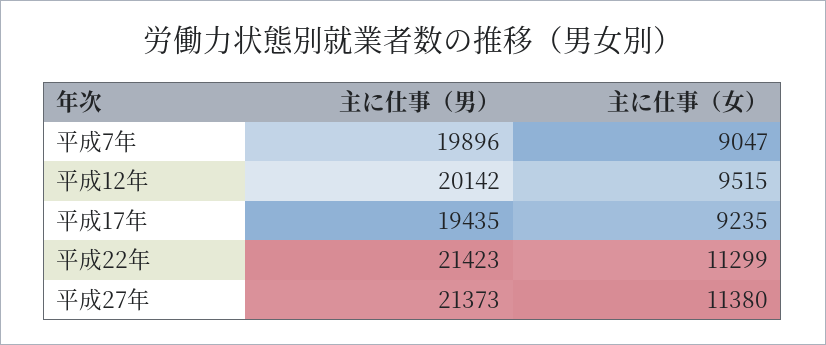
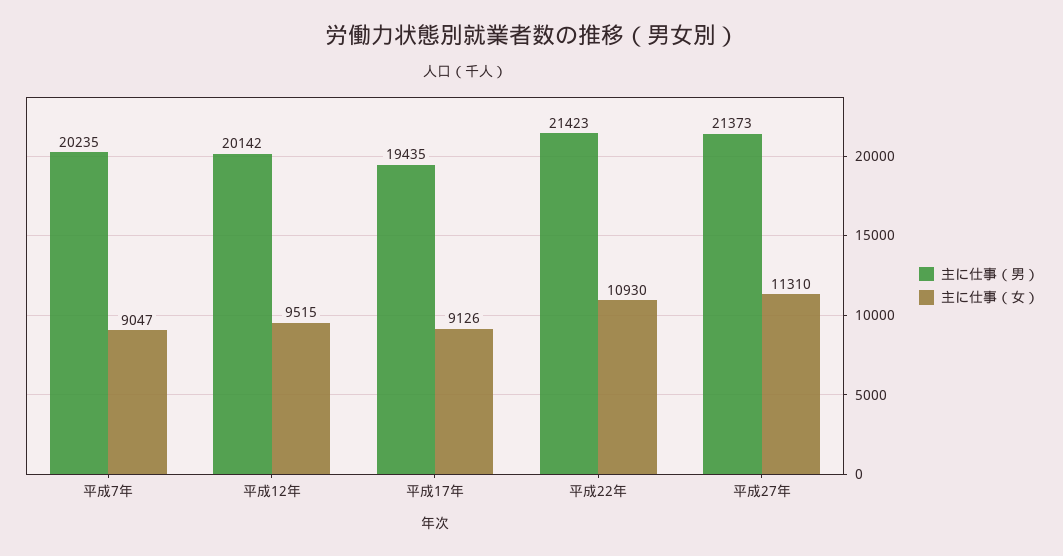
主に仕事（男）, 平成7年: 19896 -> 20235
主に仕事（女）, 平成17年: 9235 -> 9126
主に仕事（女）, 平成22年: 11299 -> 10930
主に仕事（女）, 平成27年: 11380 -> 11310

